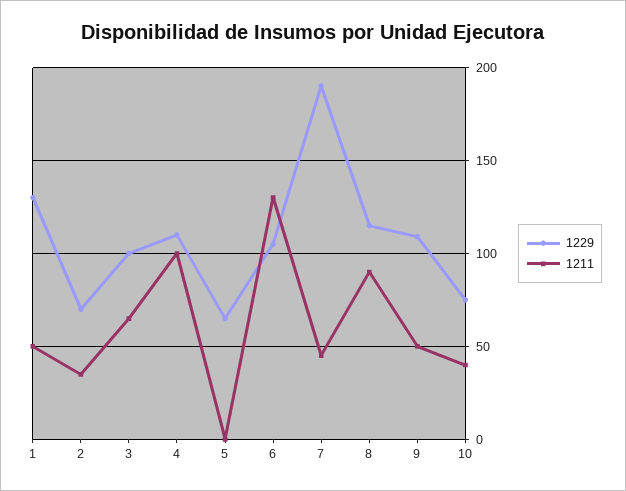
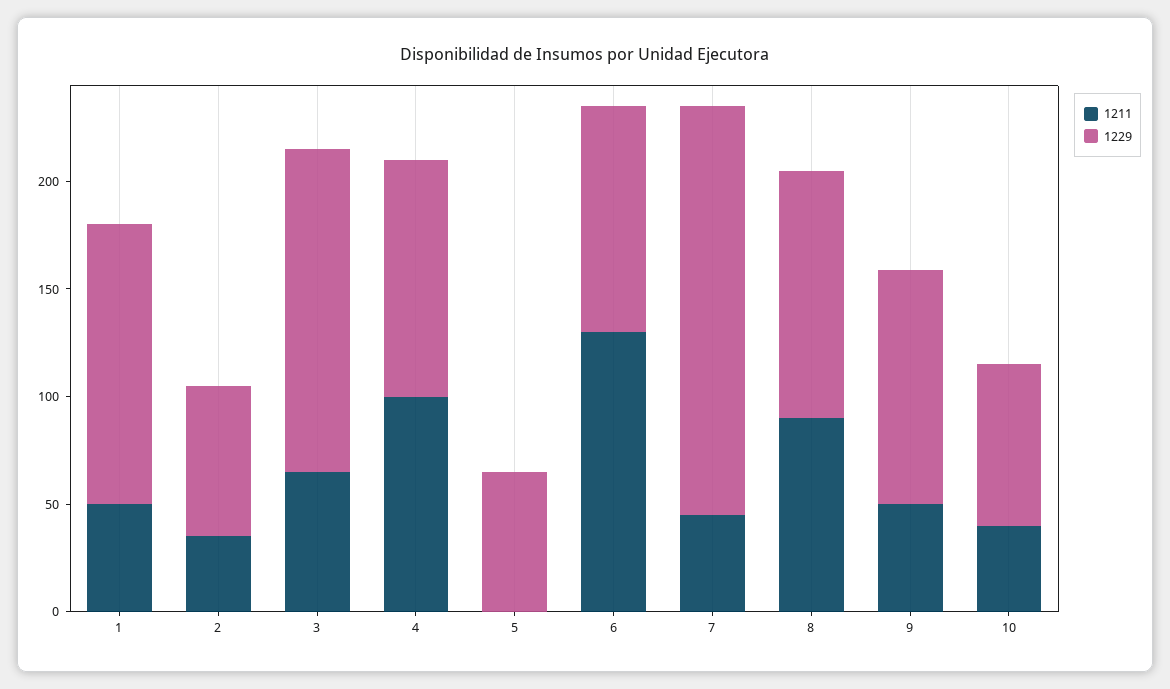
1229, 3: 100 -> 150

